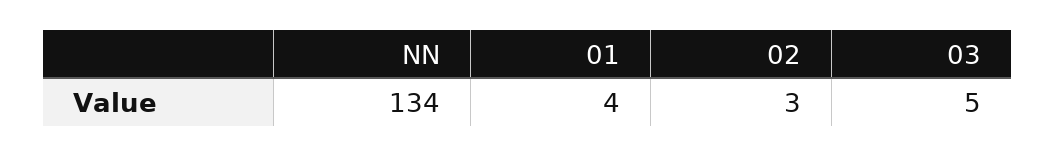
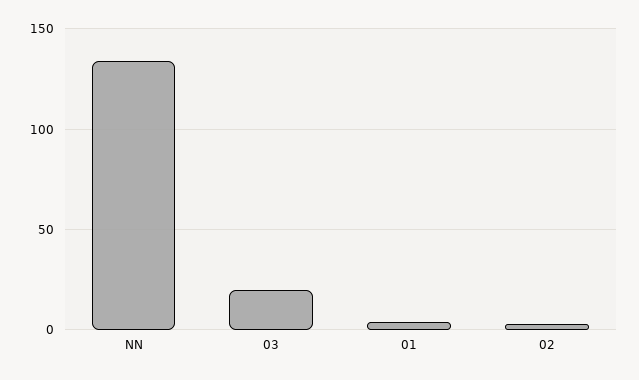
03: 5 -> 20

